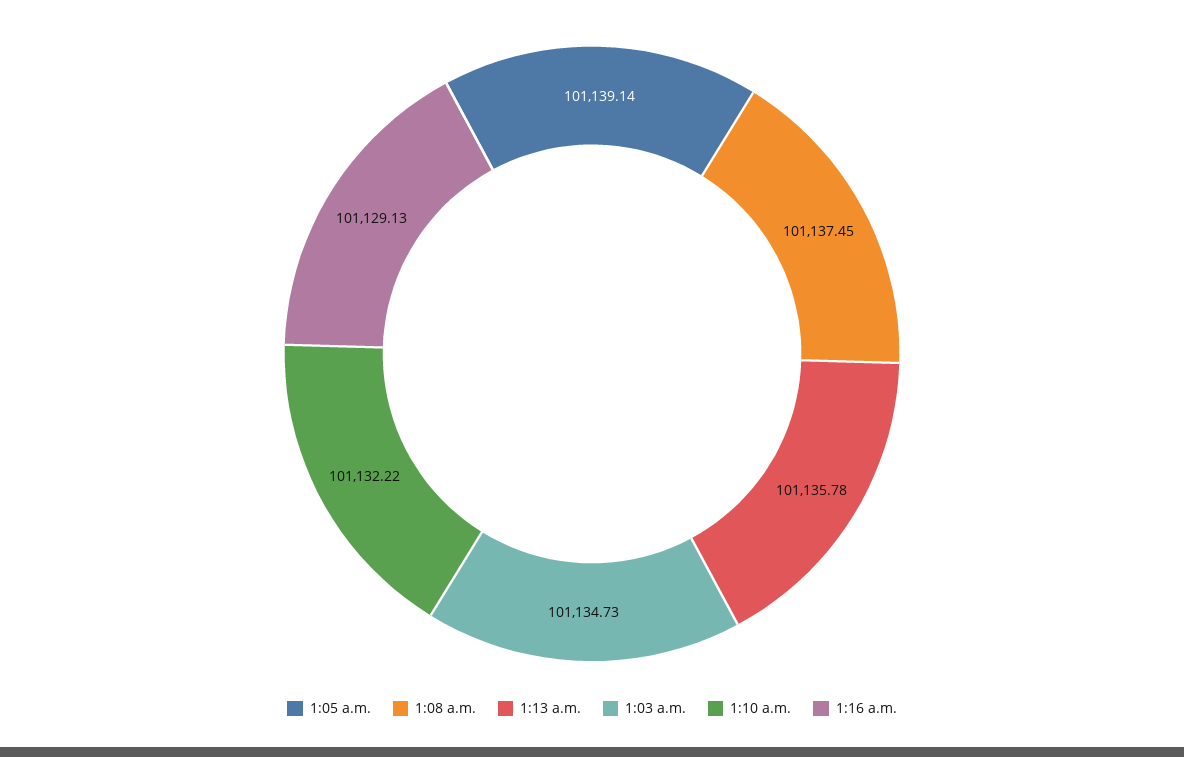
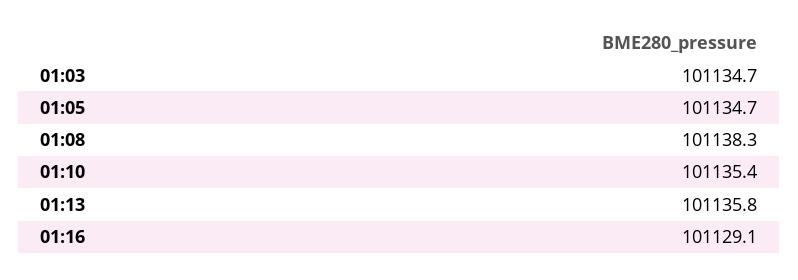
1:05 a.m.: 101139.14 -> 101134.7
1:08 a.m.: 101137.45 -> 101138.3
1:10 a.m.: 101132.22 -> 101135.4

